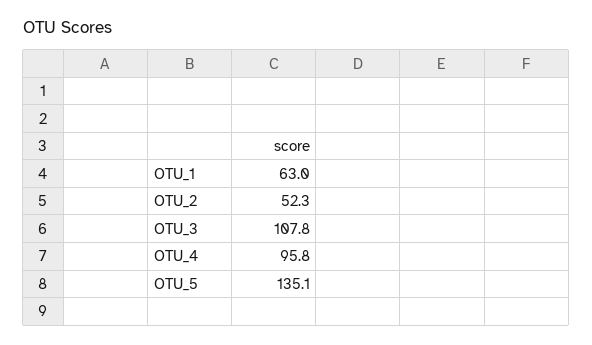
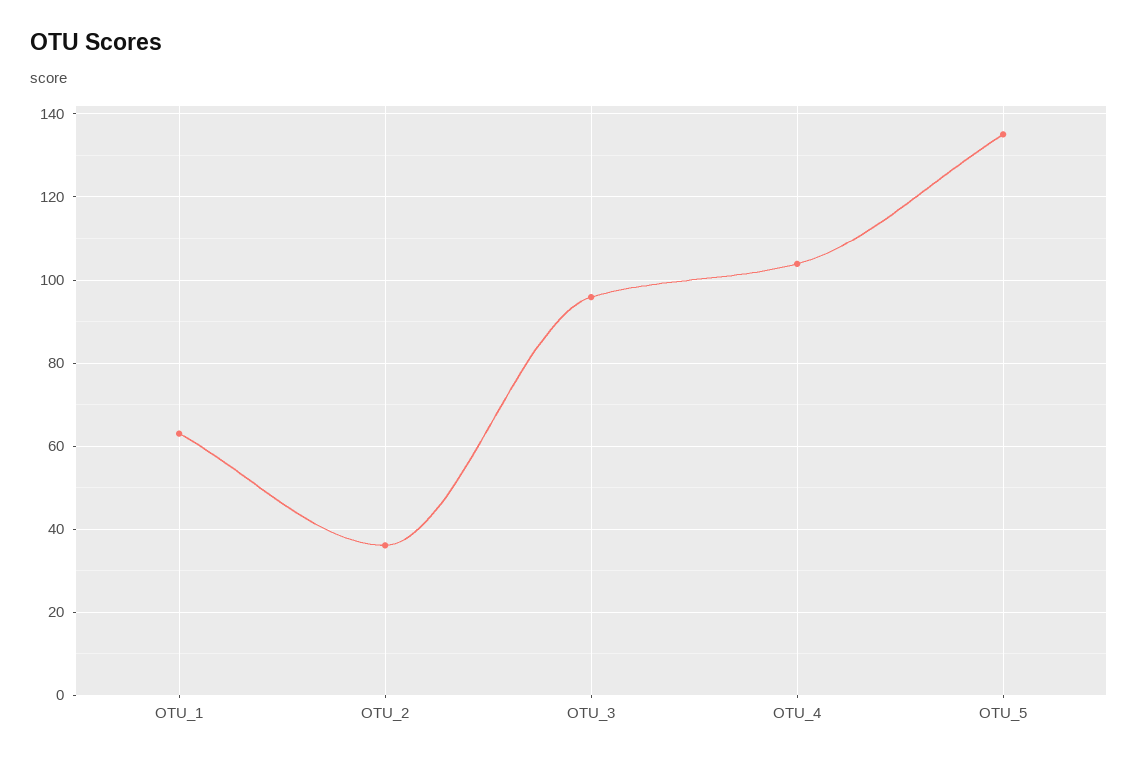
OTU_2: 52.3 -> 36
OTU_3: 107.8 -> 96
OTU_4: 95.8 -> 104

